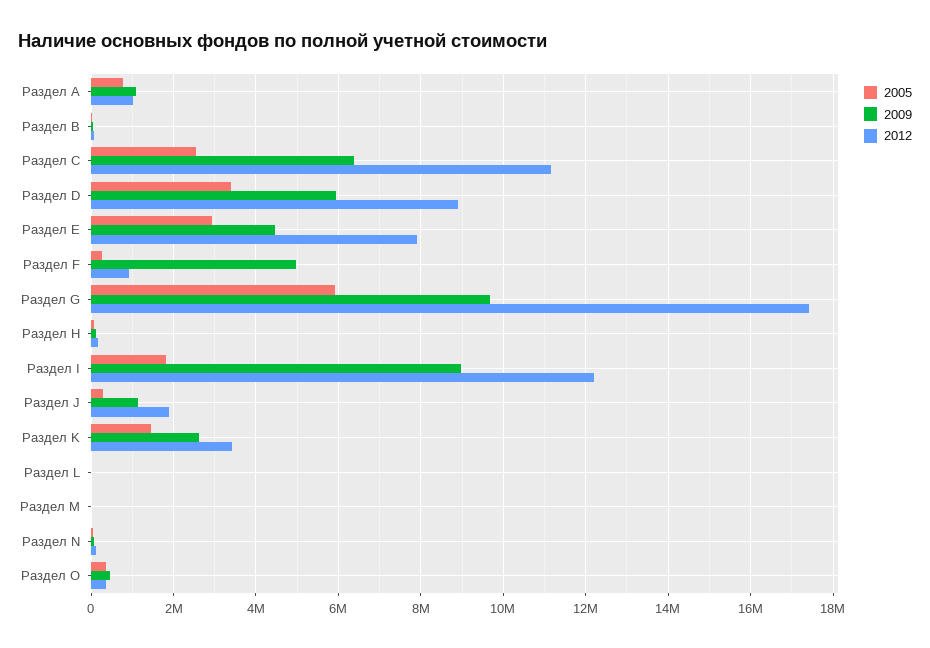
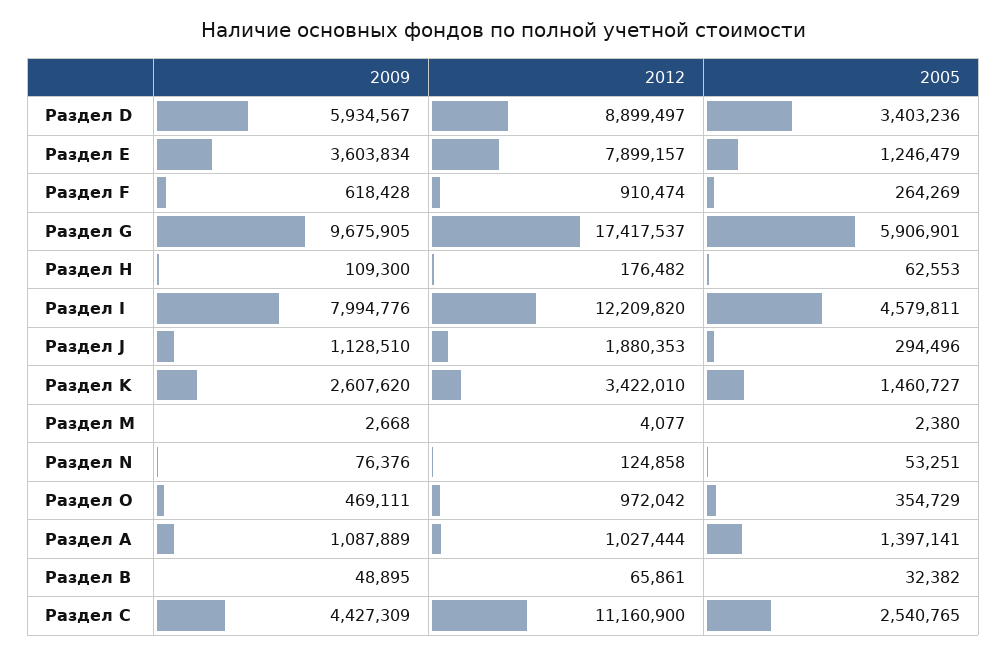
2005, Раздел А: 800000 -> 1397141
2009, Раздел С: 6400000 -> 4427309
2005, Раздел E: 3000000 -> 1246479
2009, Раздел E: 4400000 -> 3603834
2009, Раздел F: 5000000 -> 618428
2005, Раздел I: 1800000 -> 4579811
2009, Раздел I: 9000000 -> 7994776
2005, Раздел L: 0 -> none
2009, Раздел L: 0 -> none
2012, Раздел L: 0 -> none
2012, Раздел O: 400000 -> 972042

